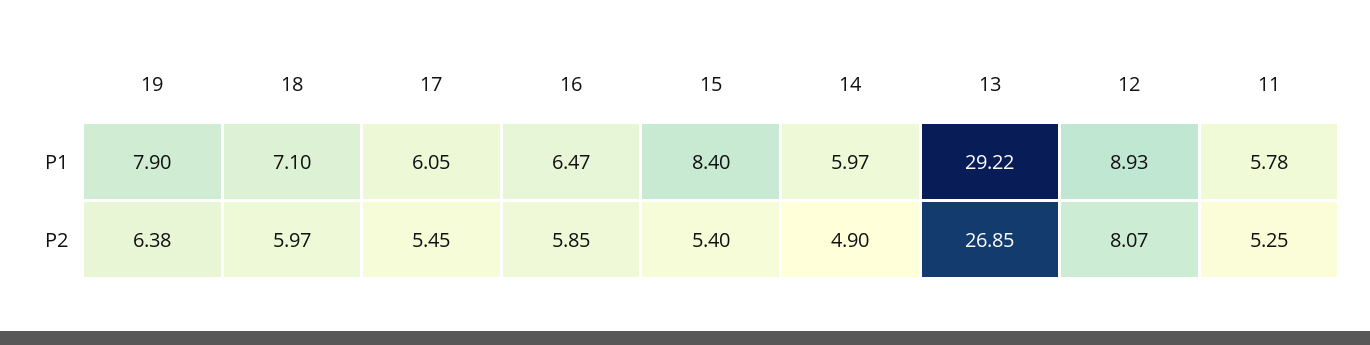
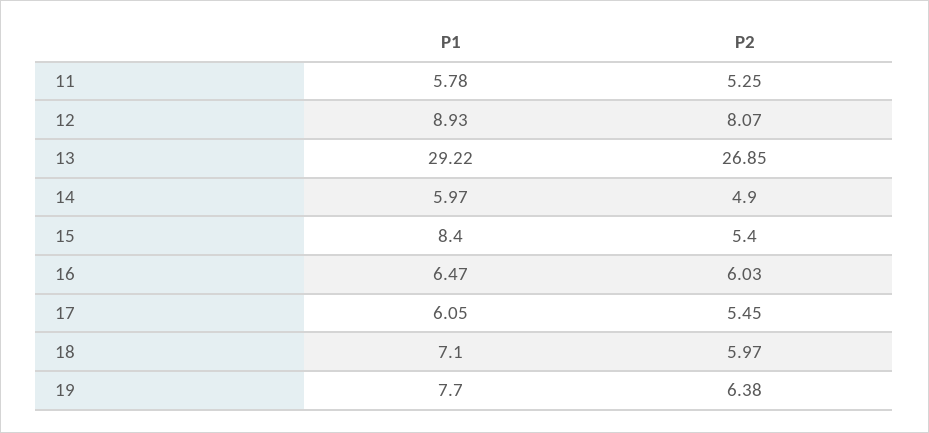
19, P1: 7.9 -> 7.7
16, P2: 5.85 -> 6.03

